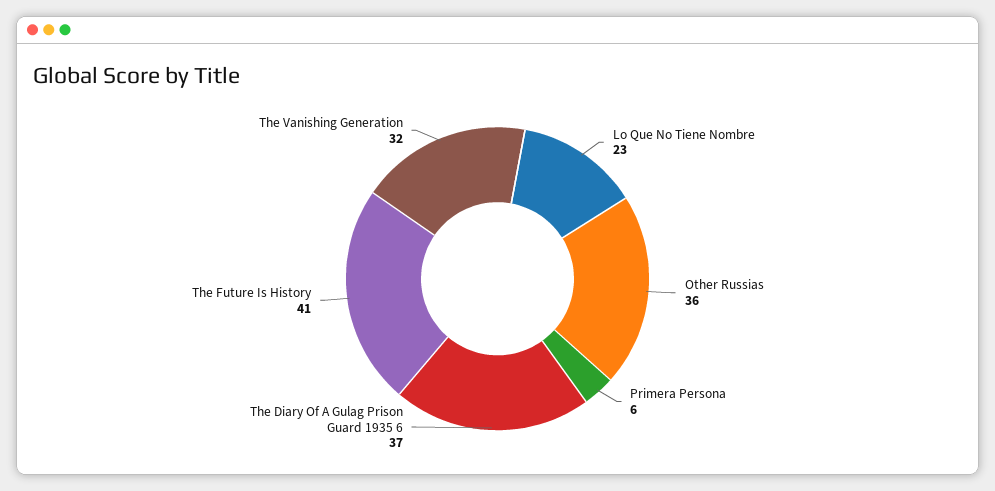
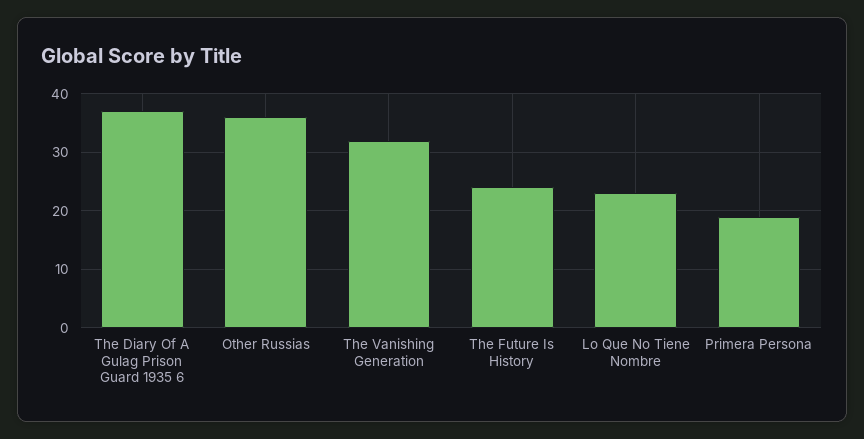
Primera Persona: 6 -> 20
The Future Is History: 41 -> 25

